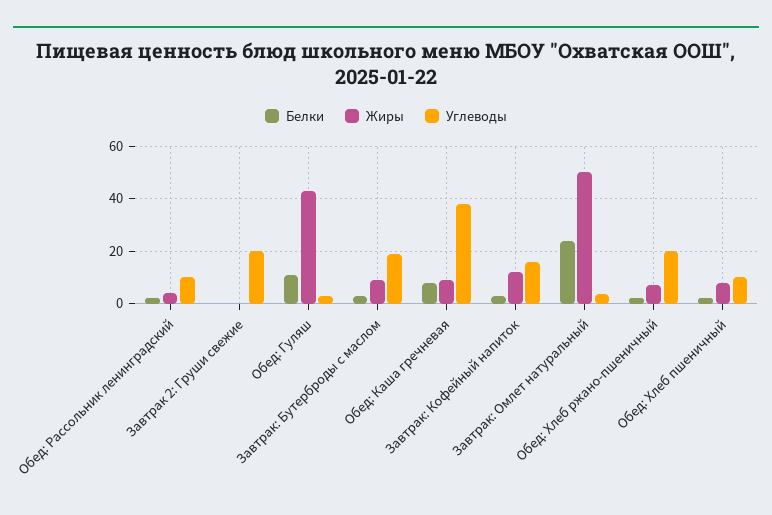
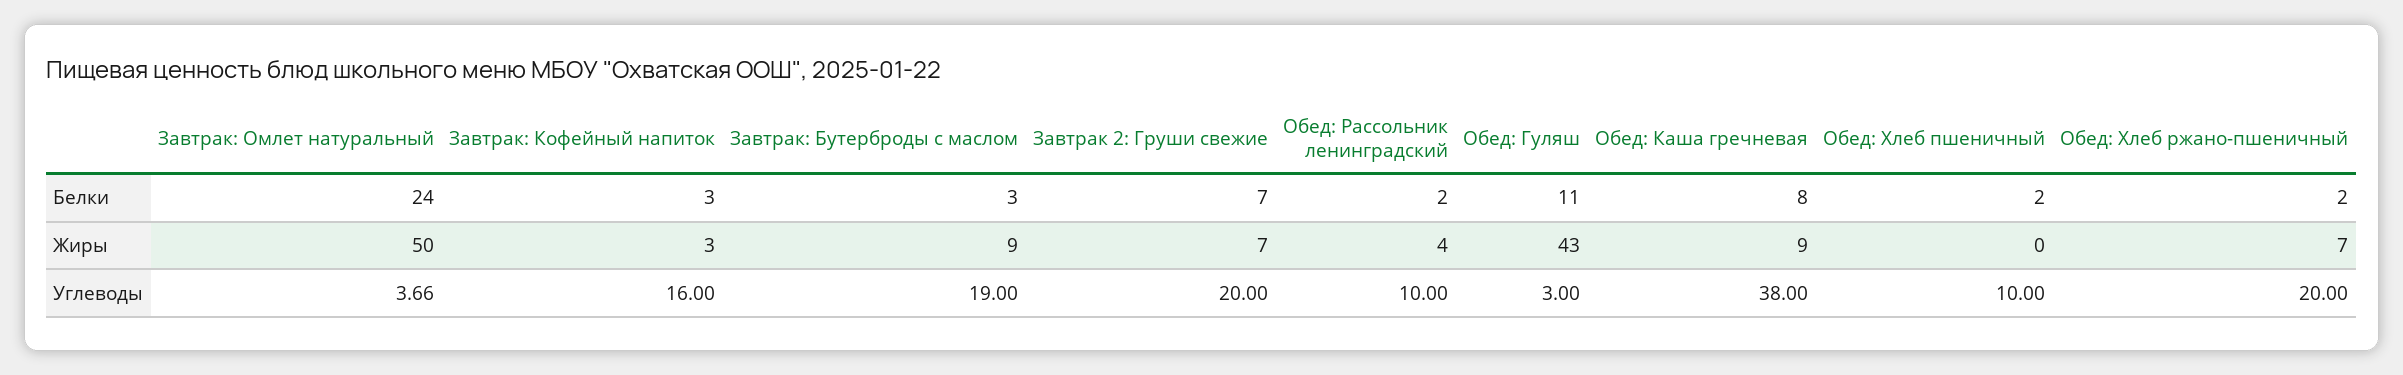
Белки, Завтрак 2: Груши свежие: 0 -> 7
Жиры, Завтрак 2: Груши свежие: 0 -> 7
Жиры, Завтрак: Кофейный напиток: 12.5 -> 3
Жиры, Обед: Хлеб пшеничный: 7.5 -> 0

